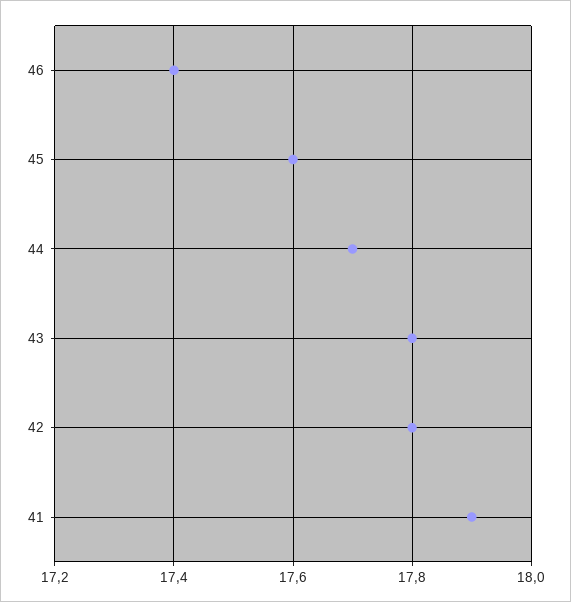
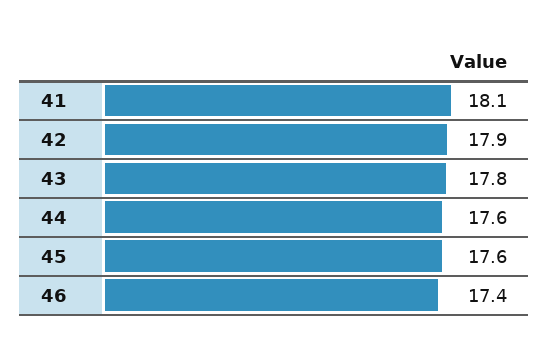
44: 17.7 -> 17.6
42: 17.8 -> 17.9
41: 17.9 -> 18.1

